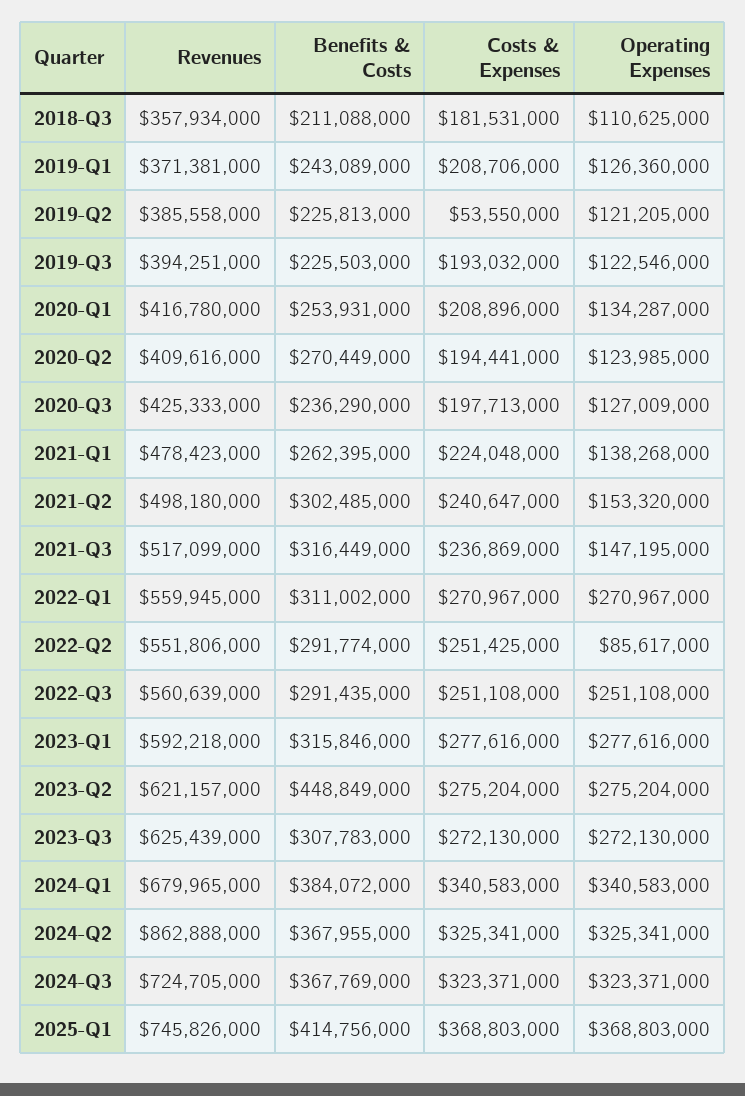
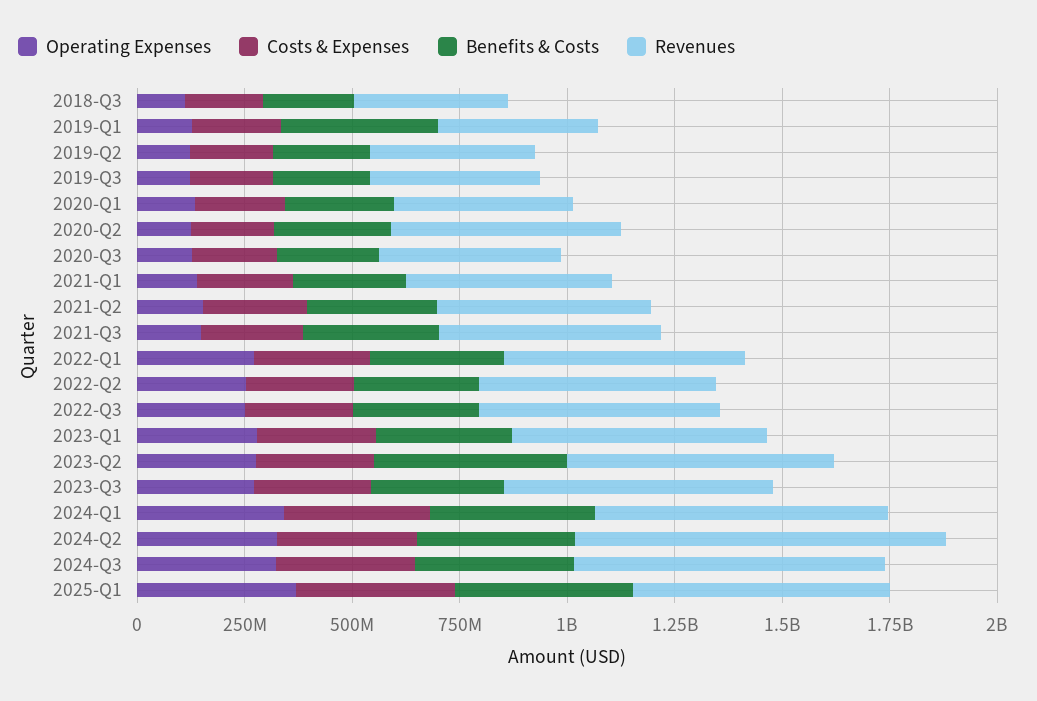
Benefits & Costs, 2019-Q1: 243089000 -> 350000000
Costs & Expenses, 2019-Q2: 53550000 -> 200000000
Revenues, 2020-Q2: 409616000 -> 550000000
Operating Expenses, 2022-Q2: 85617000 -> 250000000
Revenues, 2025-Q1: 745826000 -> 600000000

